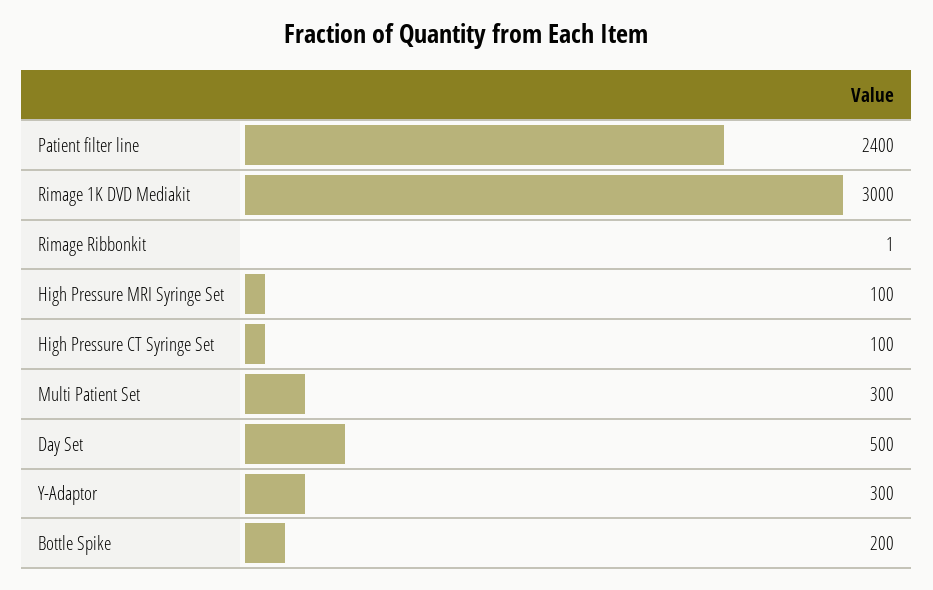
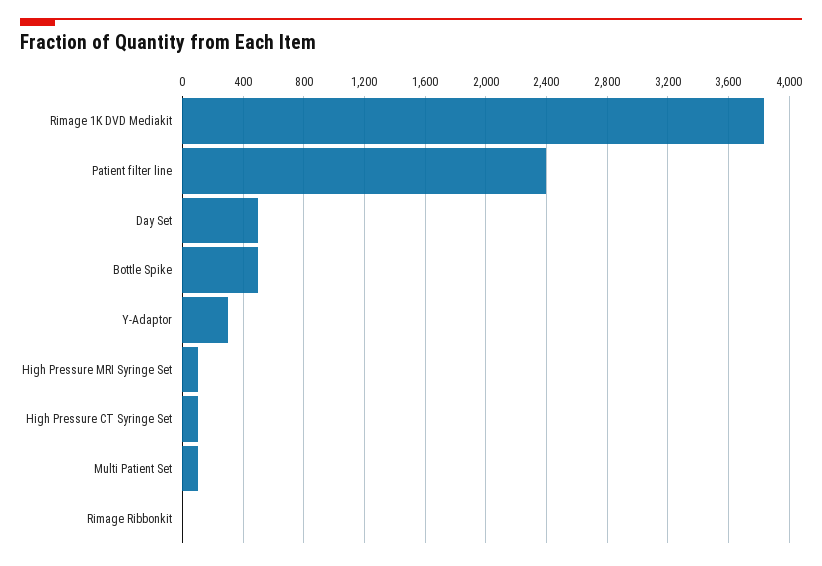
Rimage 1K DVD Mediakit: 3000 -> 3850
Multi Patient Set: 300 -> 100
Bottle Spike: 200 -> 500

